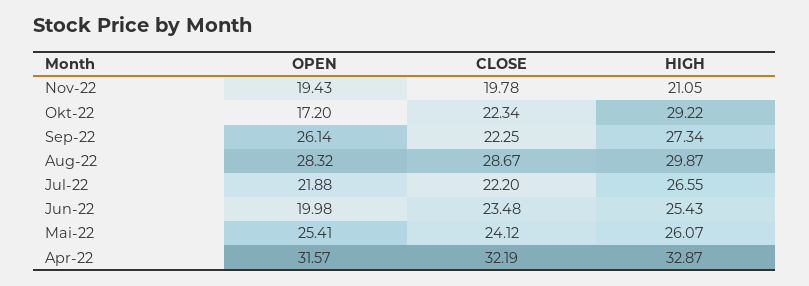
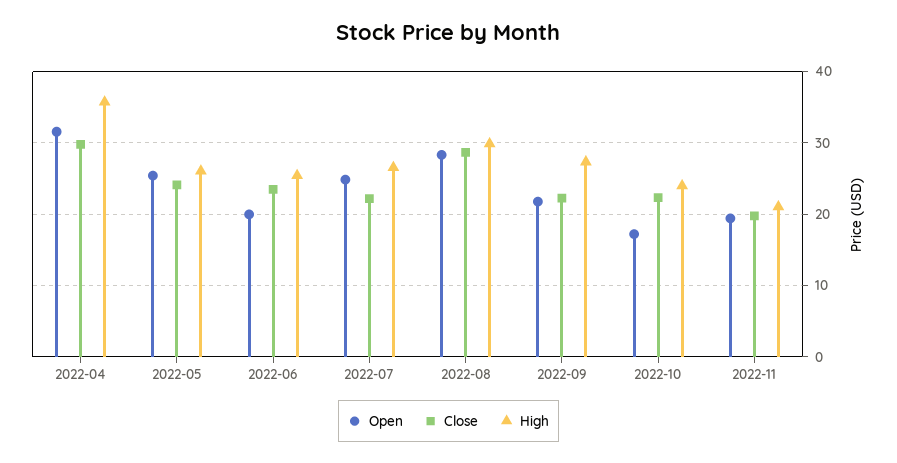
HIGH, Okt-22: 29.22 -> 24
OPEN, Sep-22: 26.14 -> 22
OPEN, Jul-22: 21.88 -> 25
CLOSE, Apr-22: 32.19 -> 30
HIGH, Apr-22: 32.87 -> 36

